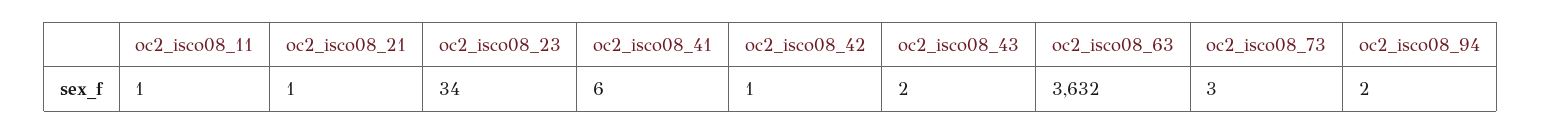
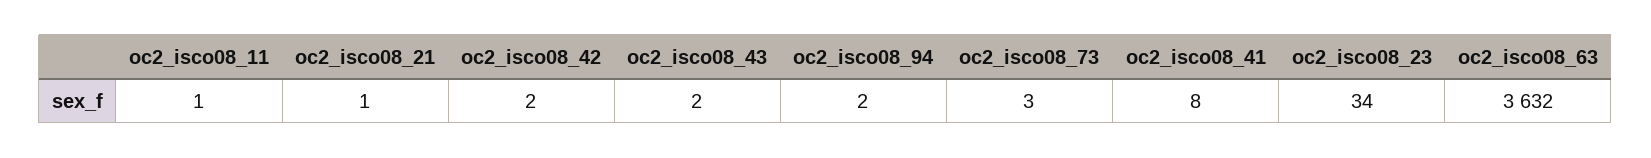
oc2_isco08_41: 6 -> 8
oc2_isco08_42: 1 -> 2

